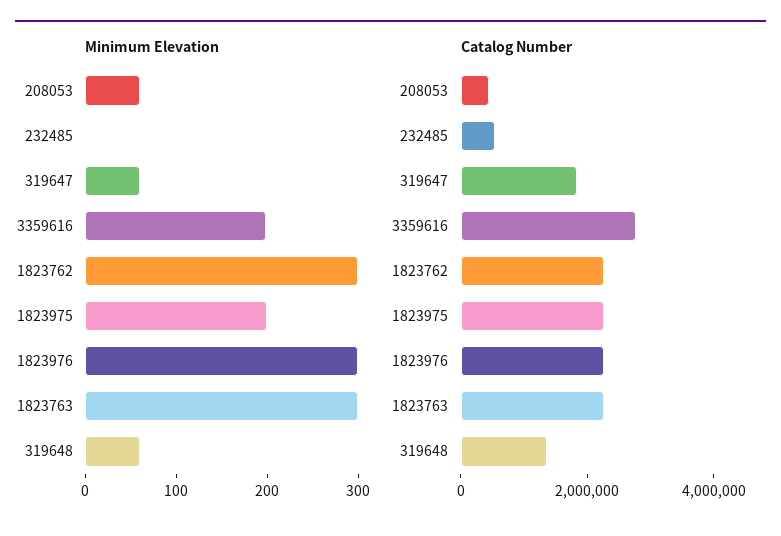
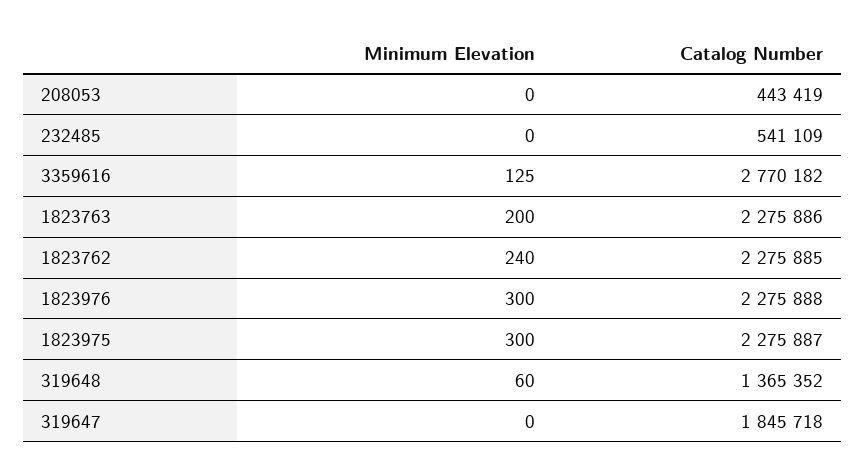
Minimum Elevation, 208053: 60 -> 0
Minimum Elevation, 319647: 60 -> 0
Minimum Elevation, 3359616: 200 -> 125
Minimum Elevation, 1823762: 300 -> 240
Minimum Elevation, 1823975: 200 -> 300
Minimum Elevation, 1823763: 300 -> 200

